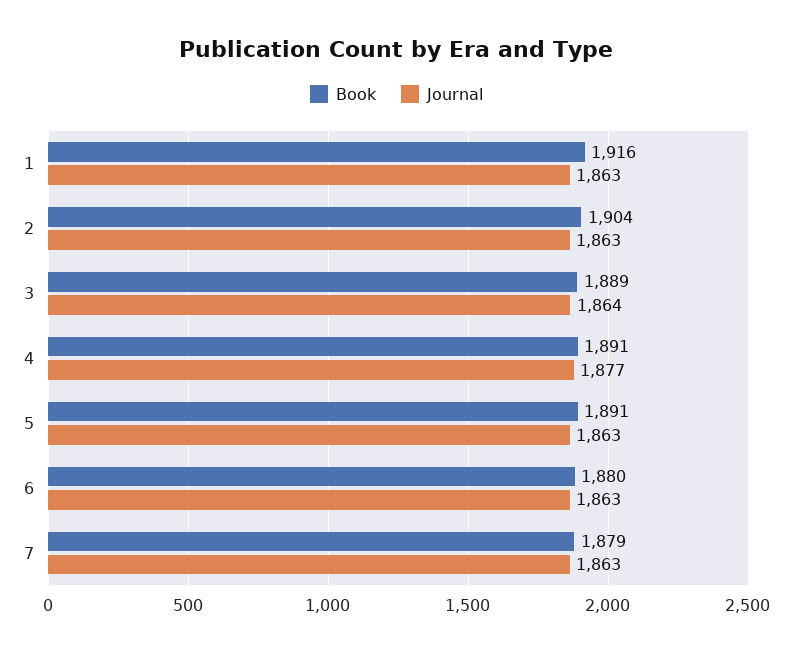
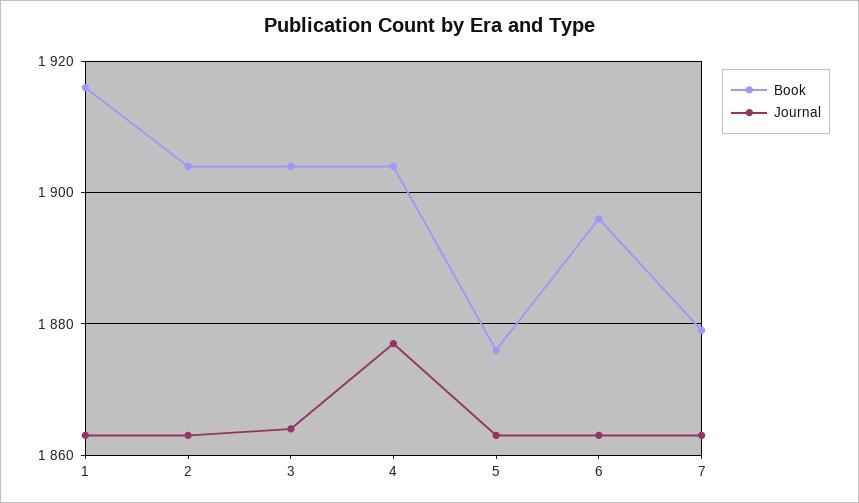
Book, 3: 1889 -> 1905
Book, 4: 1891 -> 1905
Book, 5: 1891 -> 1875
Book, 6: 1880 -> 1895

